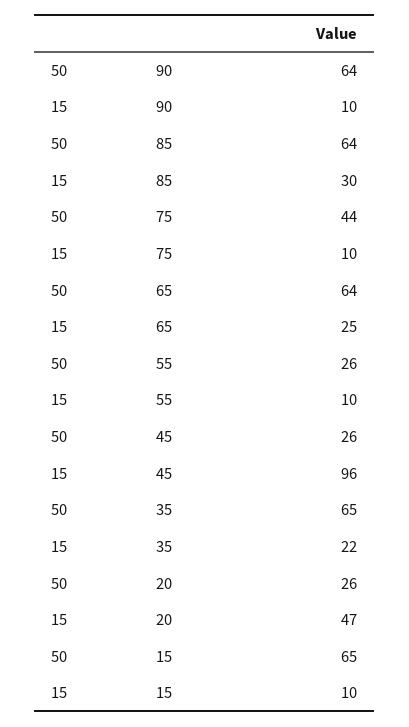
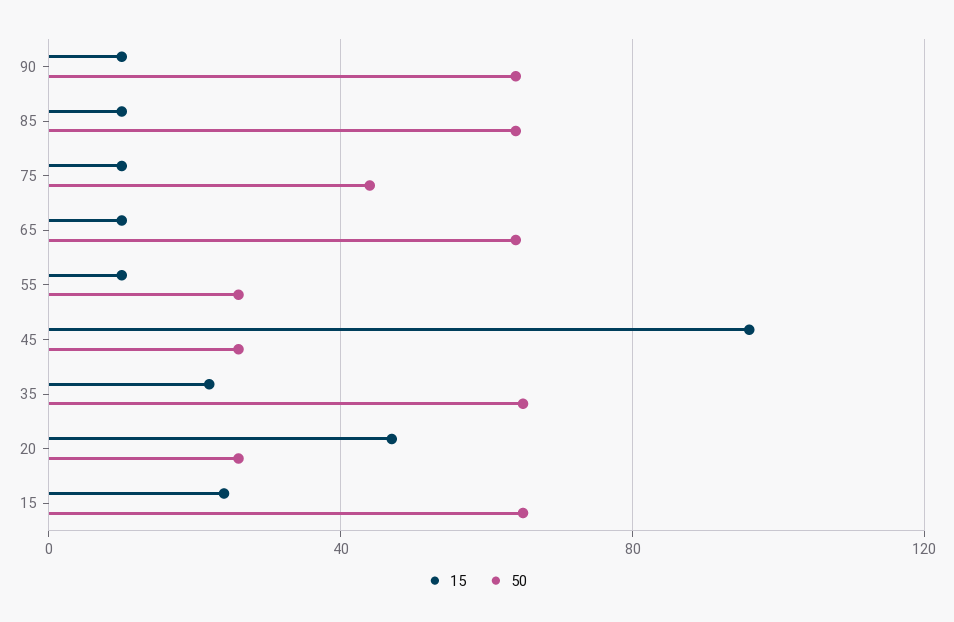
15, 85: 30 -> 10
15, 65: 25 -> 10
15, 15: 10 -> 25

